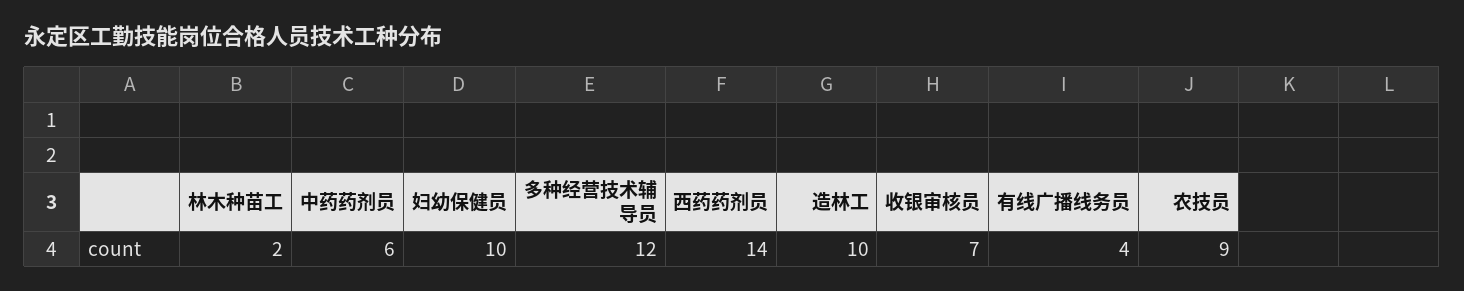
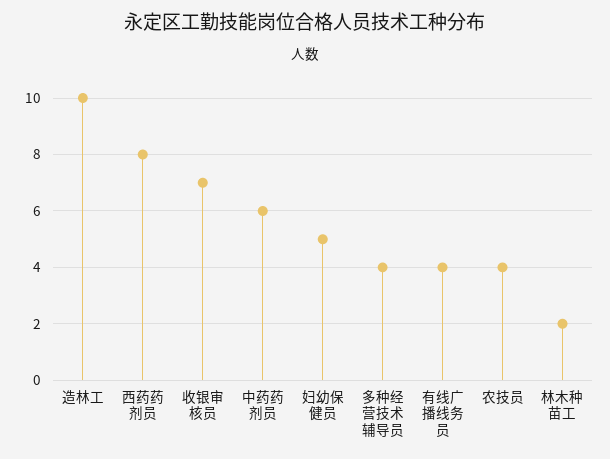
妇幼保健员: 10 -> 5
多种经营技术辅导员: 12 -> 4
西药药剂员: 14 -> 8
农技员: 9 -> 4

